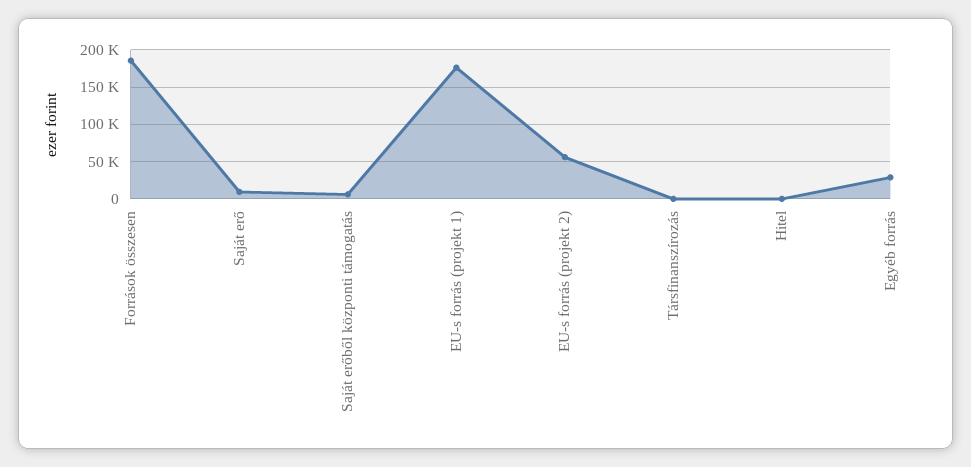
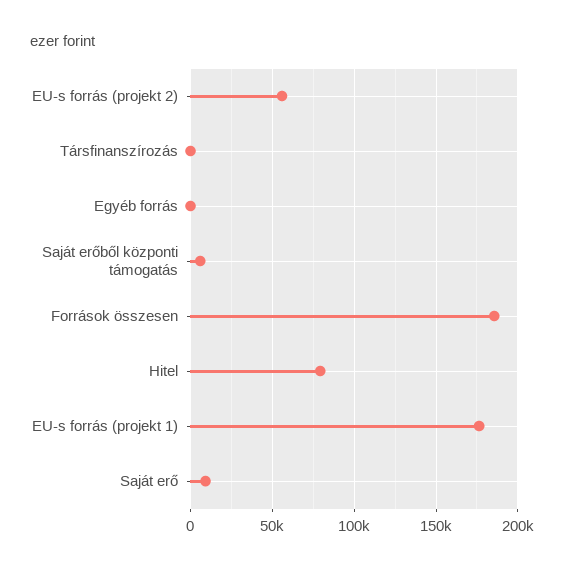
Hitel: 0 -> 80000
Egyéb forrás: 30000 -> 0

